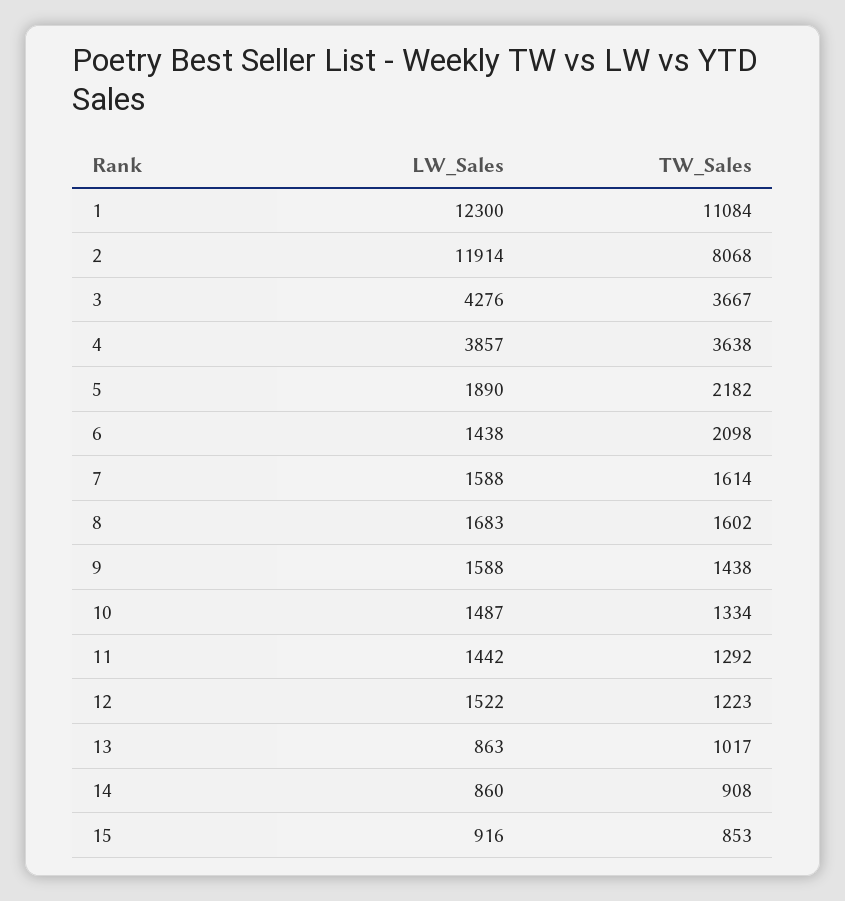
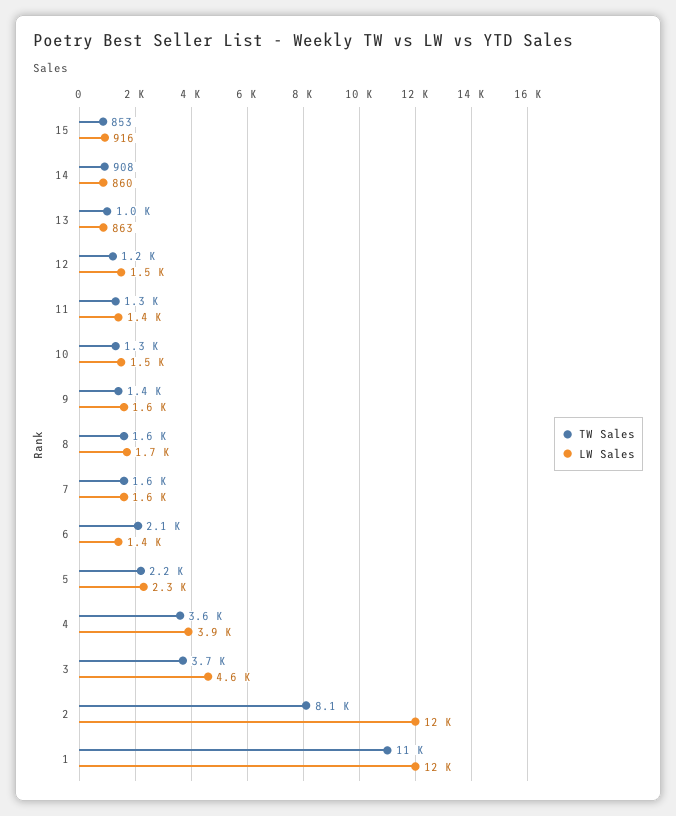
LW_Sales, 3: 4276 -> 4600
LW_Sales, 5: 1890 -> 2300

